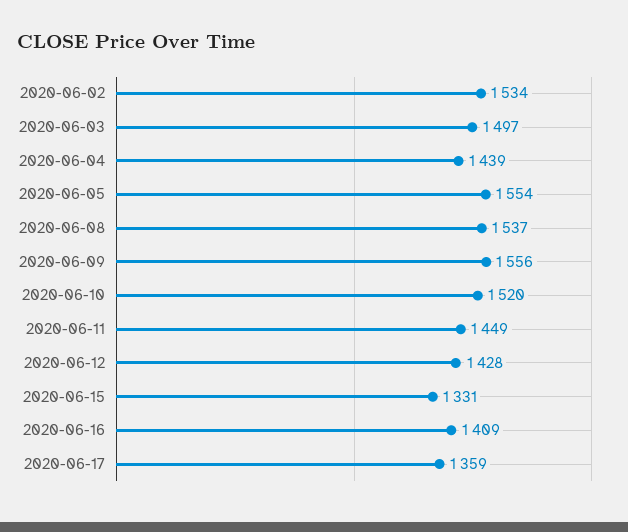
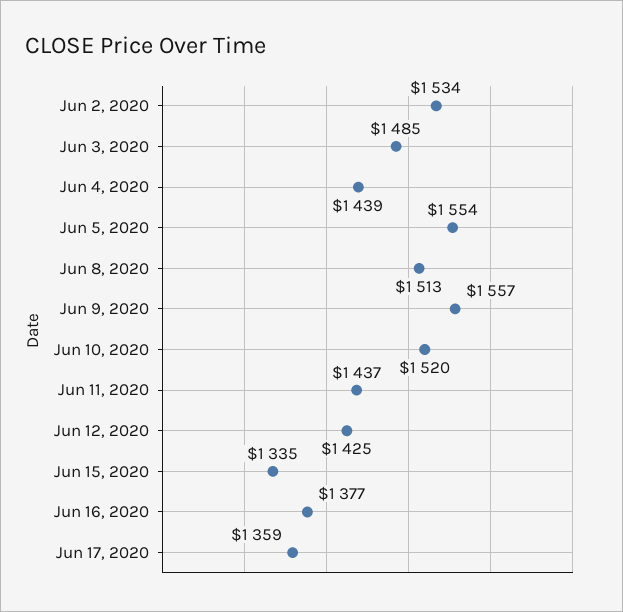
2020-06-03: 1497 -> 1485
2020-06-08: 1537 -> 1513
2020-06-09: 1556 -> 1557
2020-06-11: 1449 -> 1437
2020-06-12: 1428 -> 1425
2020-06-15: 1331 -> 1335
2020-06-16: 1409 -> 1377

